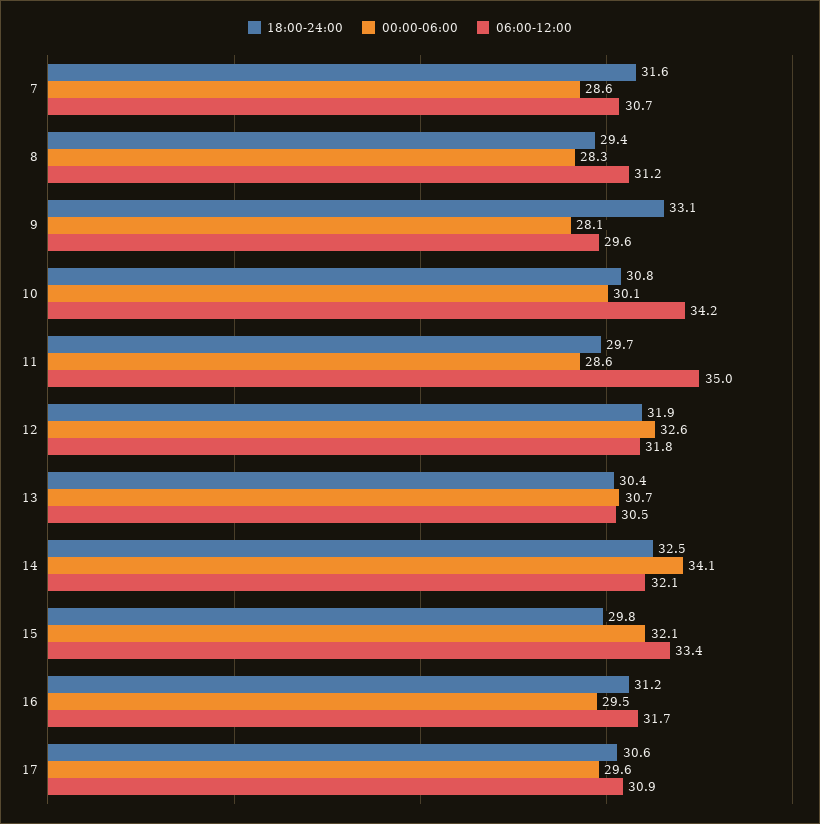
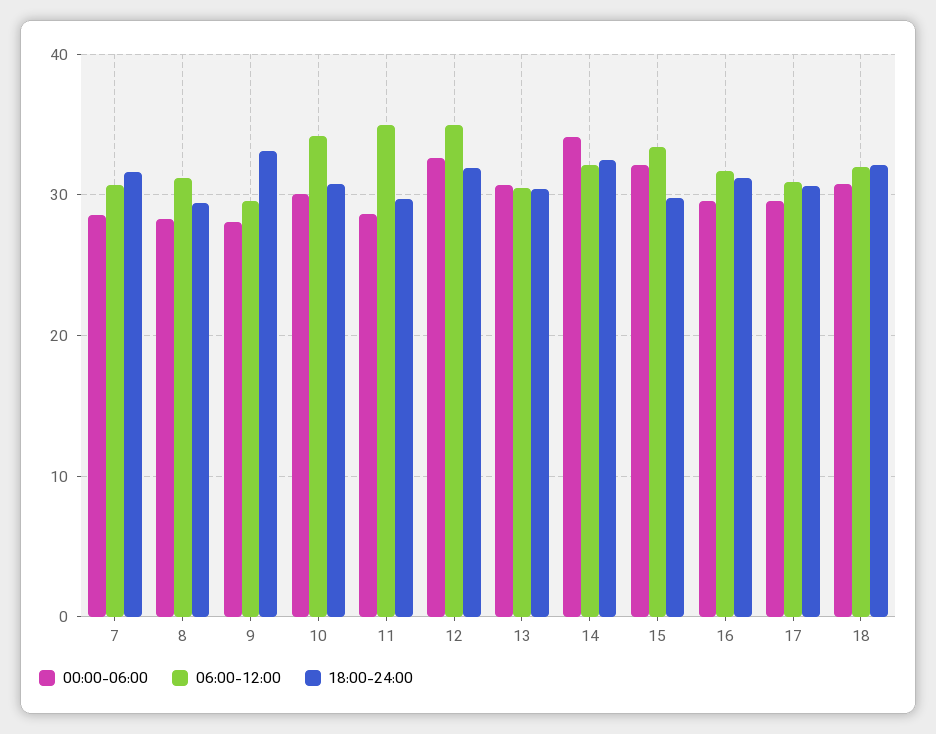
06:00-12:00, 12: 31.8 -> 35
00:00-06:00, 18: none -> 31
06:00-12:00, 18: none -> 32
18:00-24:00, 18: none -> 32

